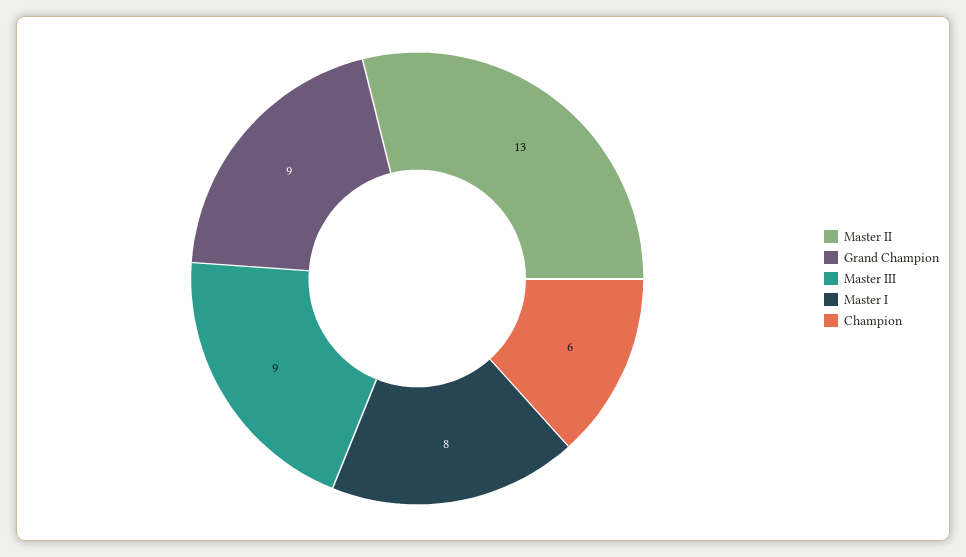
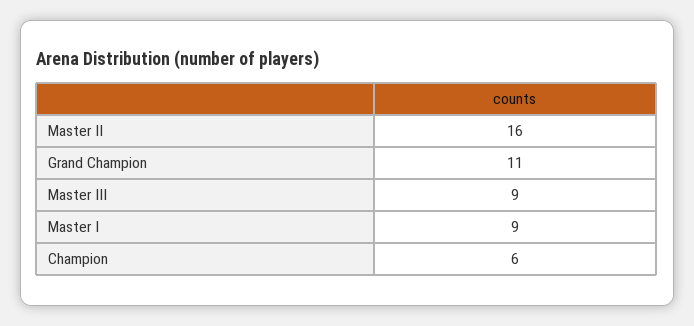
Master II: 13 -> 16
Grand Champion: 9 -> 11
Master I: 8 -> 9

